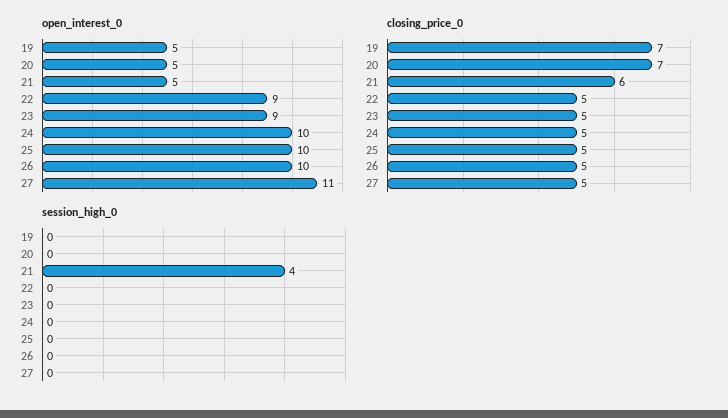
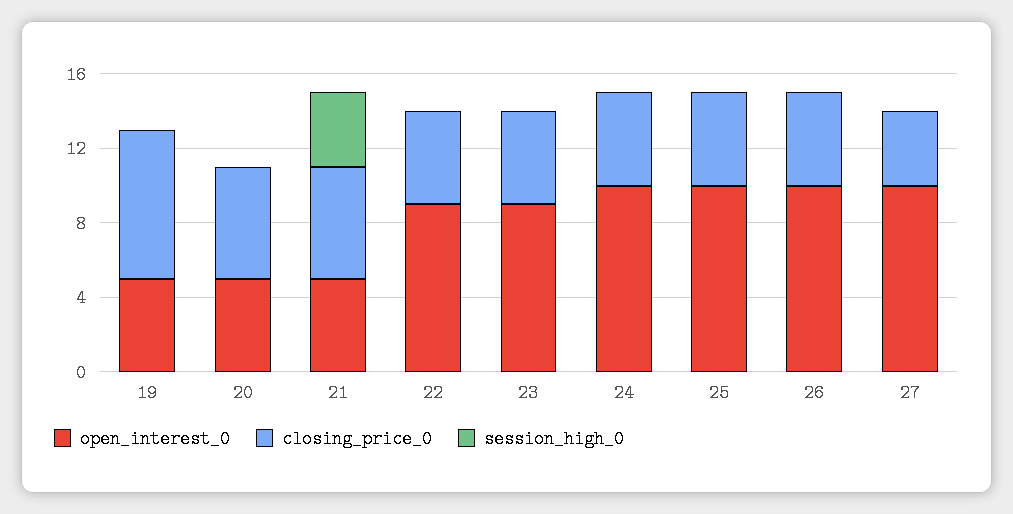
open_interest_0, 27: 11 -> 10
closing_price_0, 19: 7 -> 8
closing_price_0, 20: 7 -> 6
closing_price_0, 27: 5 -> 4

